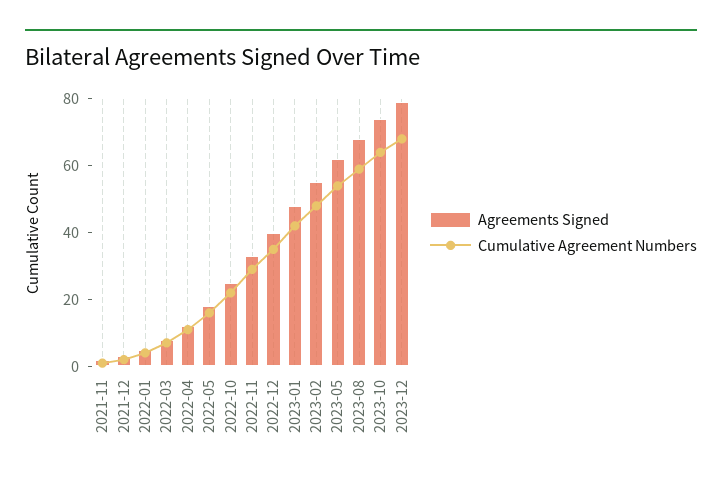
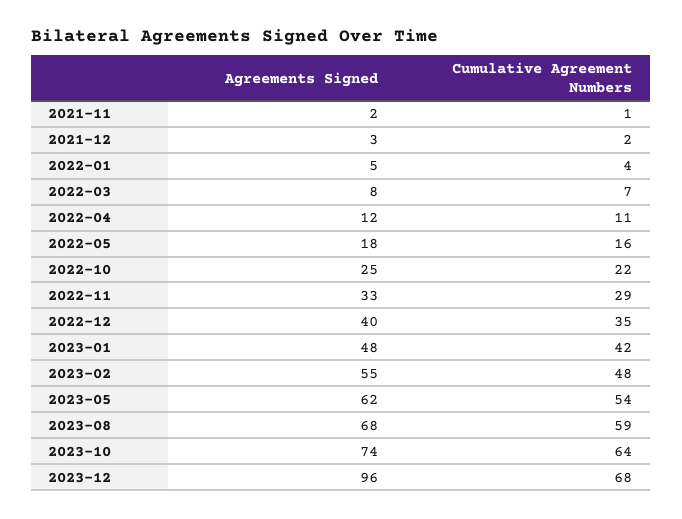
Agreements Signed, 2023-12: 80 -> 96

